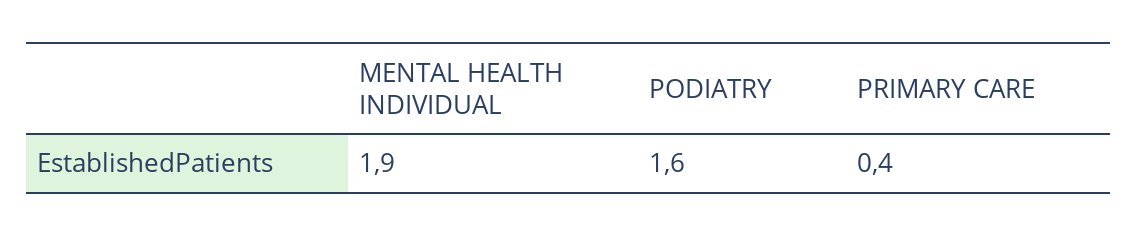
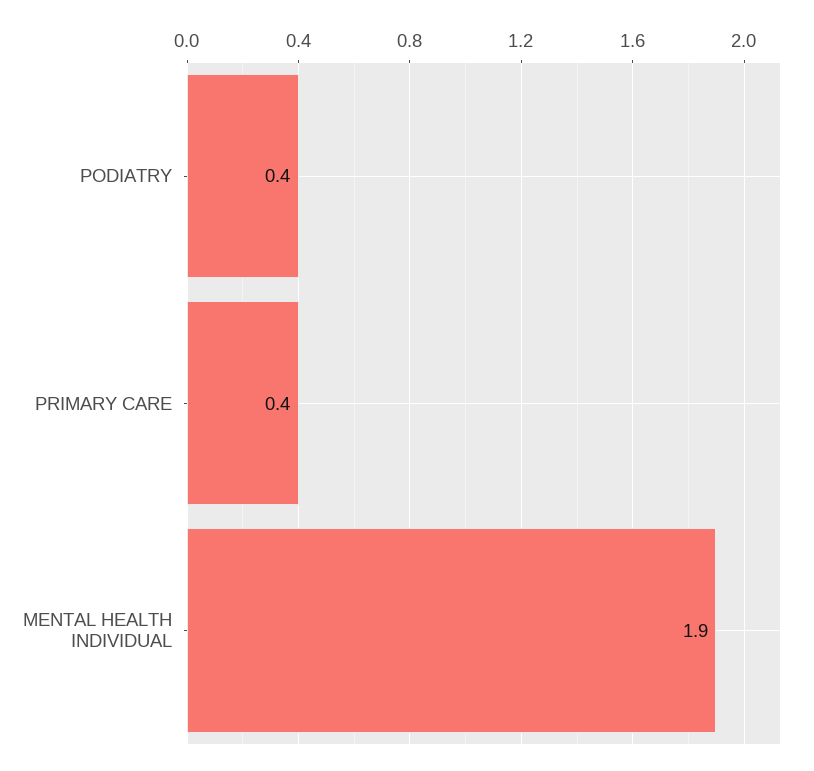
PODIATRY: 1.6 -> 0.4

